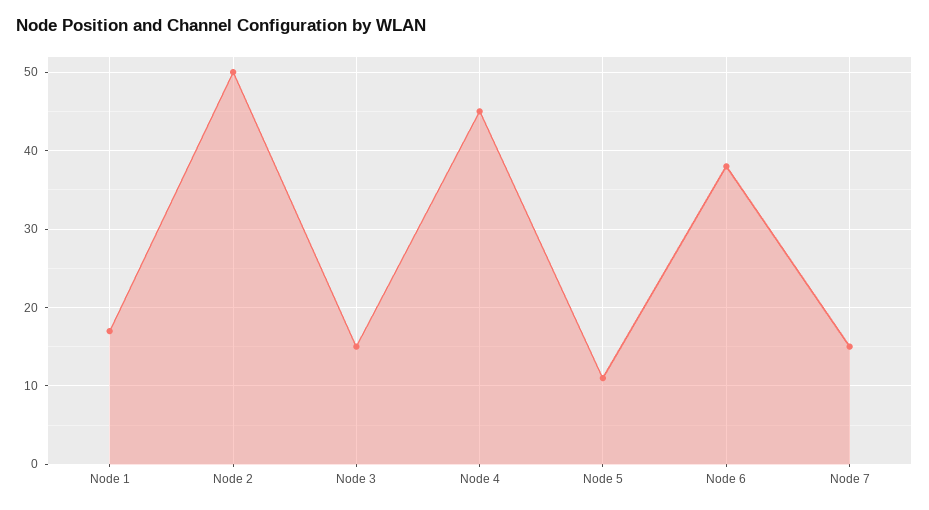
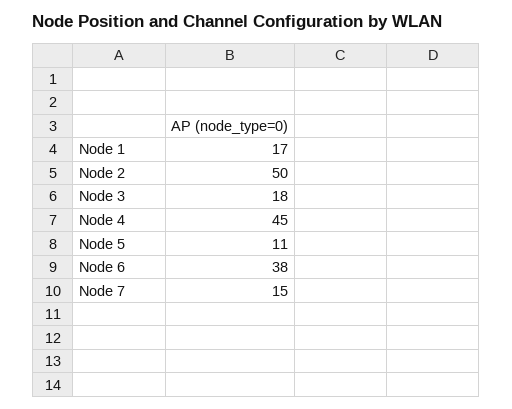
Node 3: 15 -> 18

